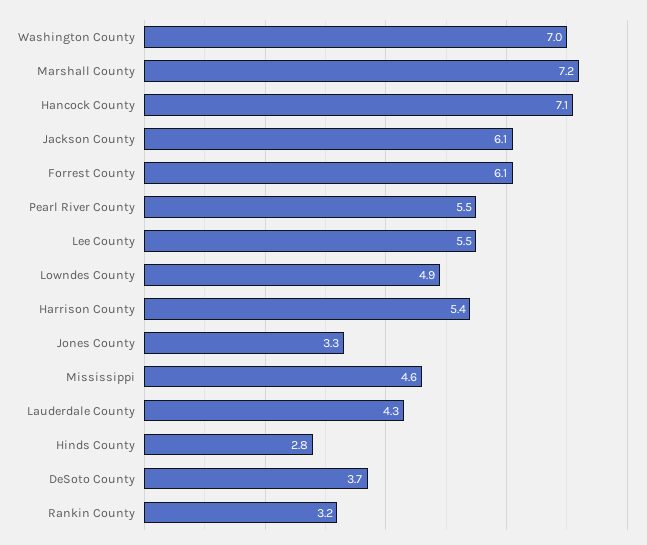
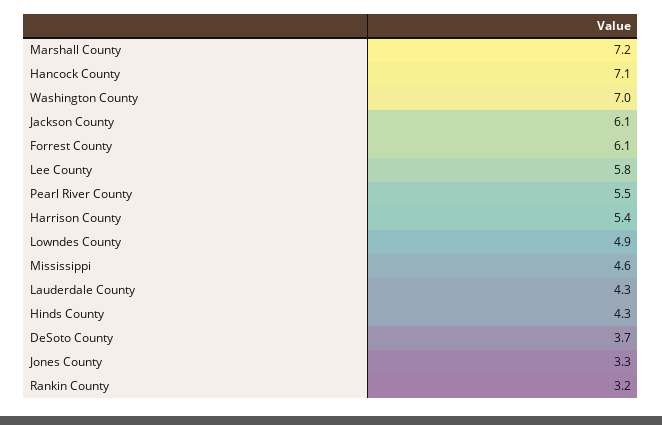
Lee County: 5.5 -> 5.8
Hinds County: 2.8 -> 4.3

